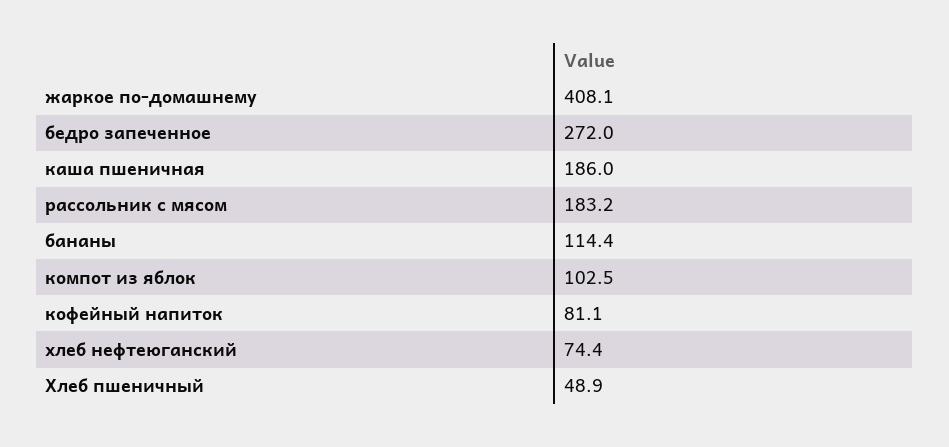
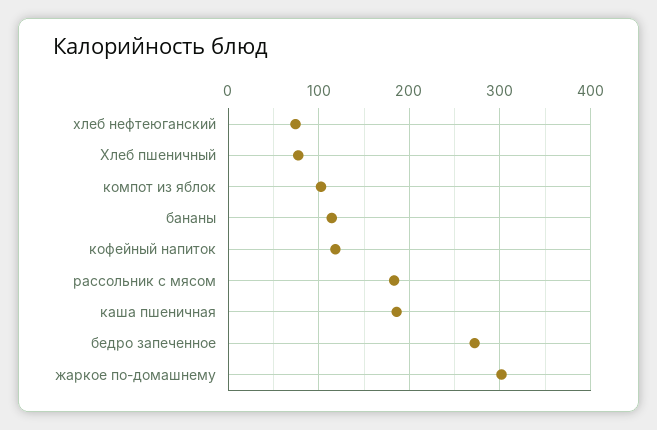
жаркое по-домашнему: 408.1 -> 300
кофейный напиток: 81.1 -> 120
Хлеб пшеничный: 48.9 -> 80

